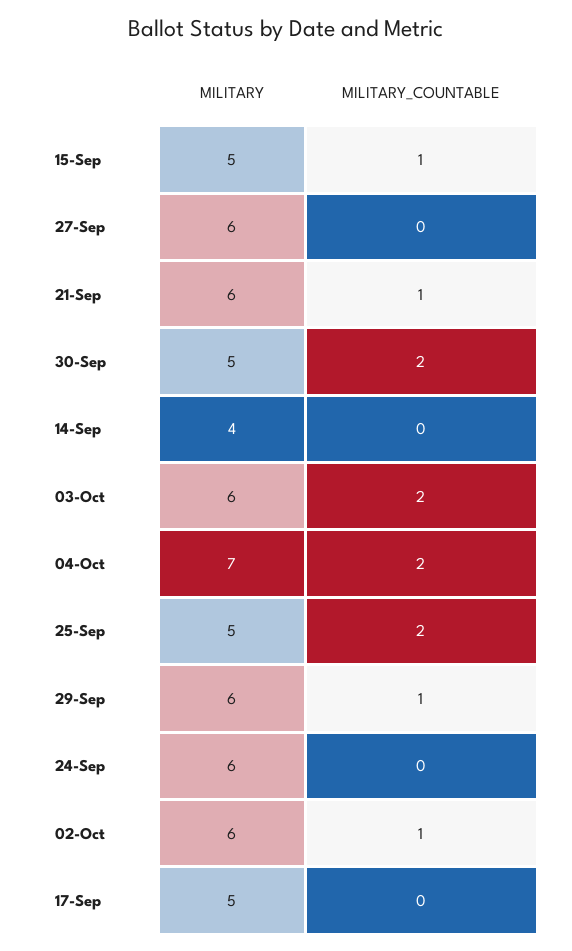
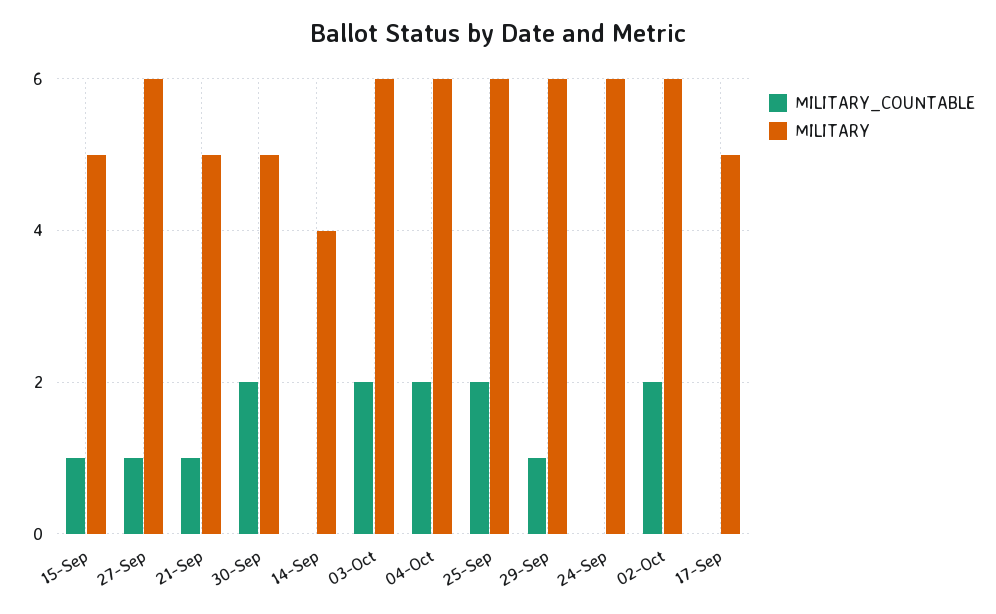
MILITARY_COUNTABLE, 27-Sep: 0 -> 1
MILITARY, 21-Sep: 6 -> 5
MILITARY, 04-Oct: 7 -> 6
MILITARY, 25-Sep: 5 -> 6
MILITARY_COUNTABLE, 02-Oct: 1 -> 2

